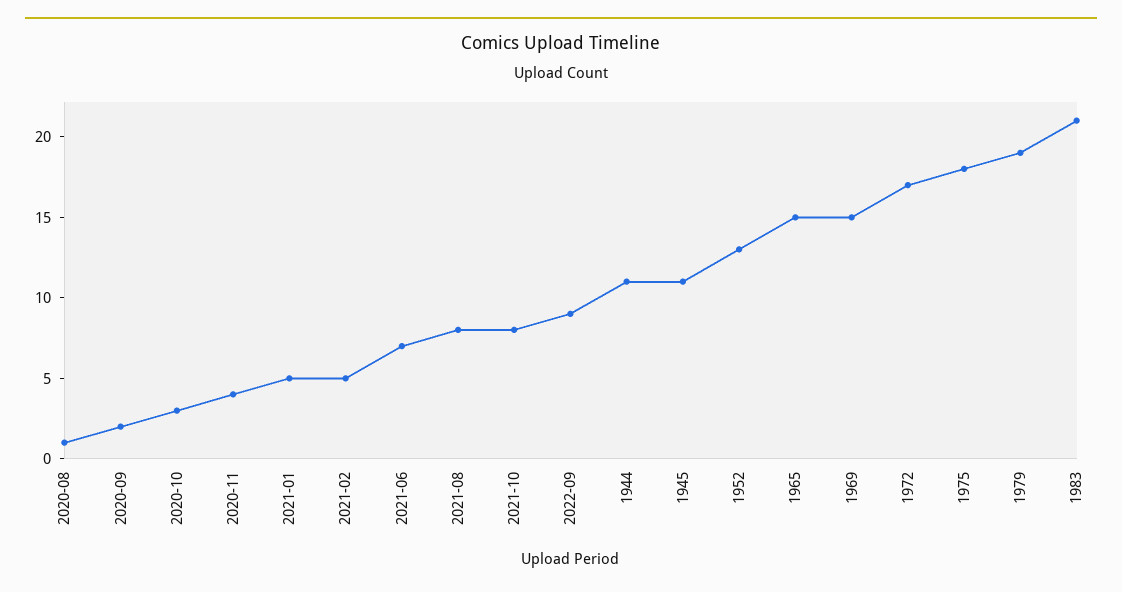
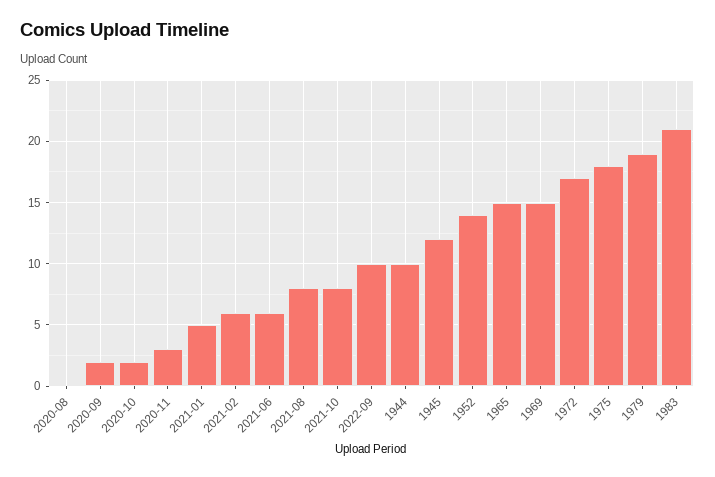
2020-08: 1 -> 0
2020-10: 3 -> 2
2020-11: 4 -> 3
2021-02: 5 -> 6
2021-06: 7 -> 6
2022-09: 9 -> 10
1944: 11 -> 10
1945: 11 -> 12
1952: 13 -> 14

